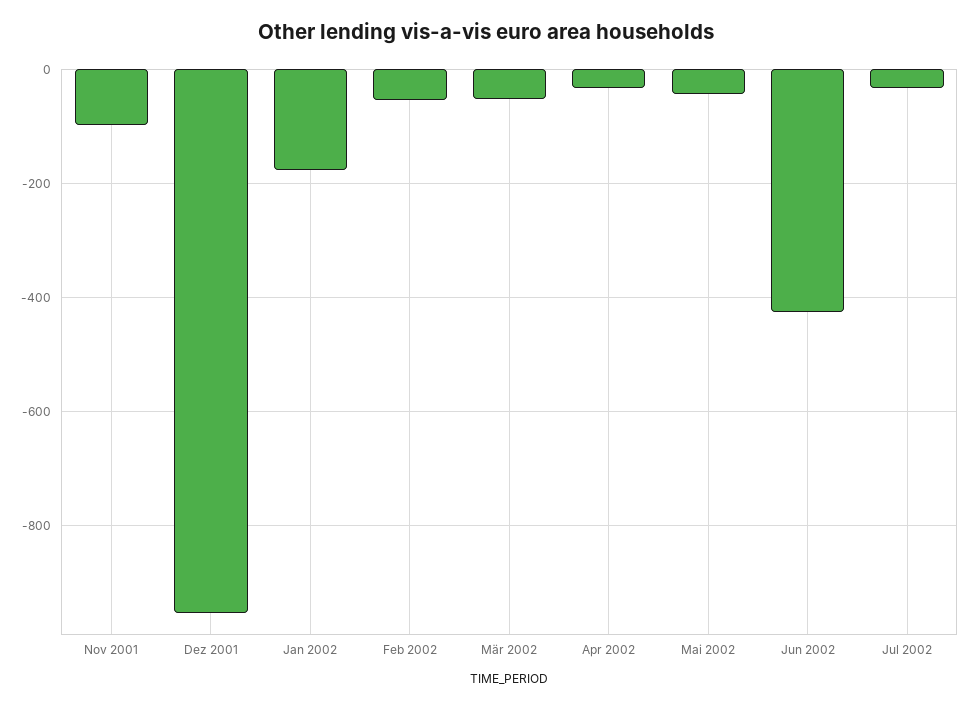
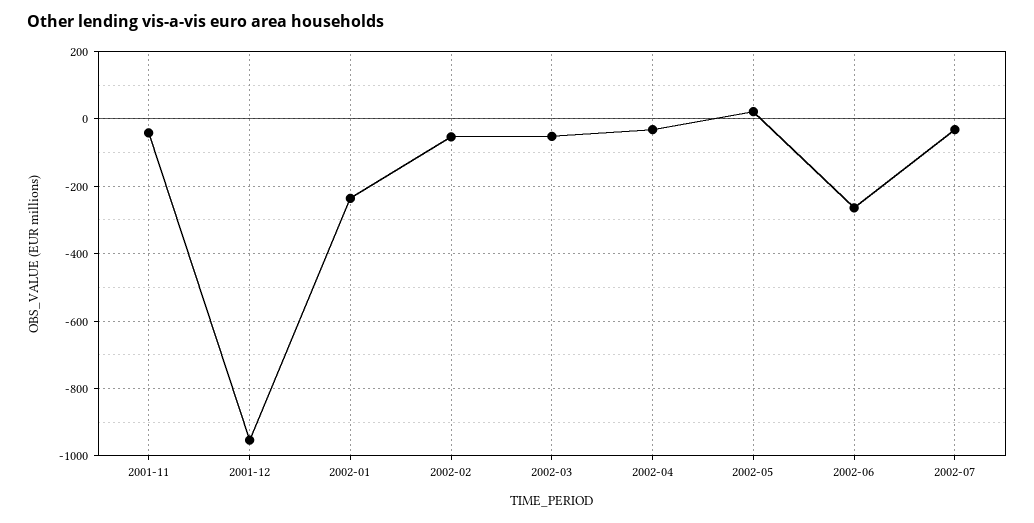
Nov 2001: -100 -> -40
Jan 2002: -180 -> -240
Mai 2002: -40 -> 20
Jun 2002: -420 -> -260

